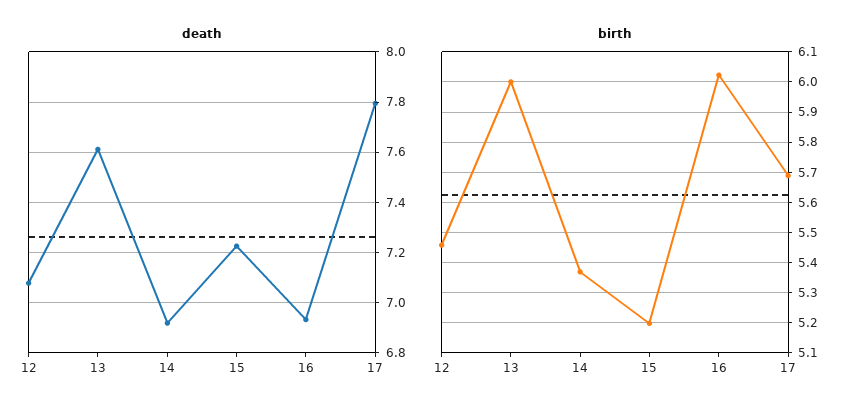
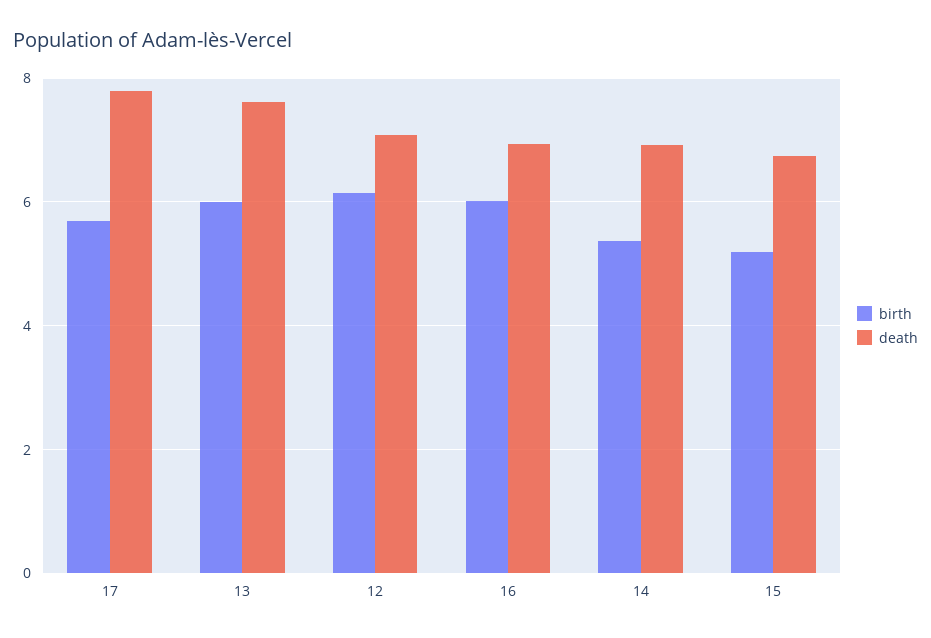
death, 15: 7.225 -> 6.8
birth, 12: 5.46 -> 6.2

